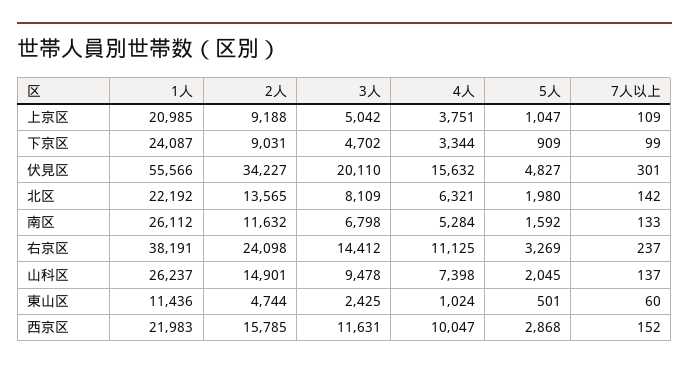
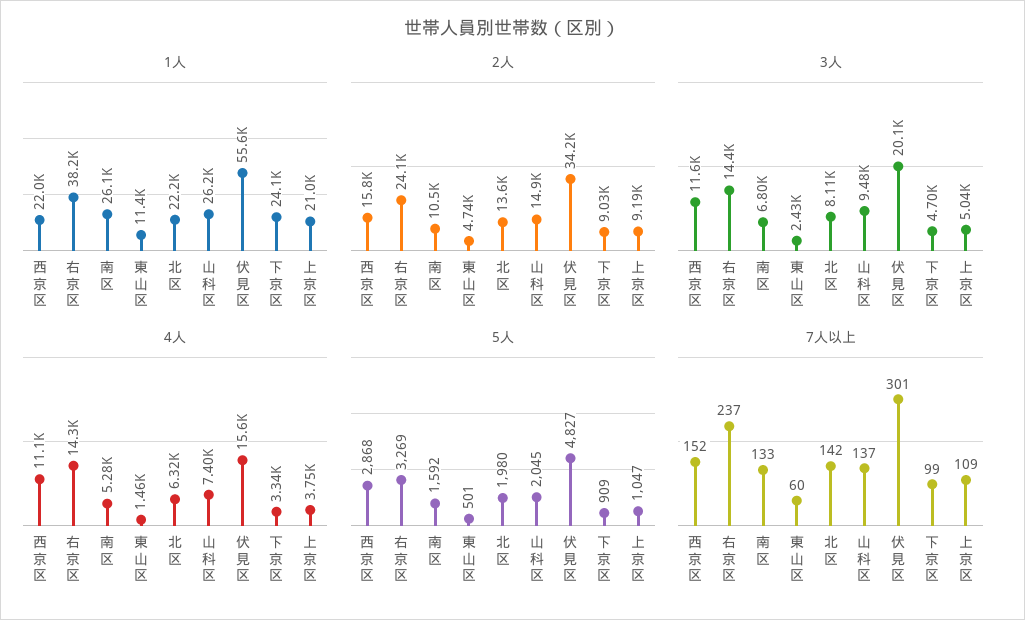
2人, 南区: 11632 -> 10500
4人, 右京区: 11125 -> 14300
4人, 東山区: 1024 -> 1460
4人, 西京区: 10047 -> 11100

